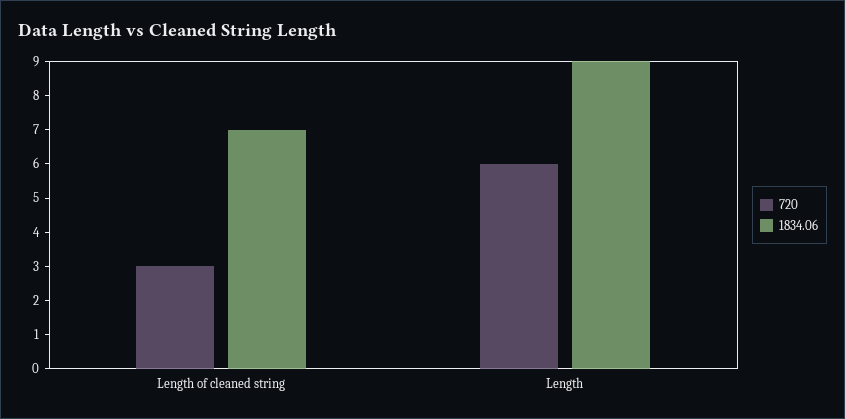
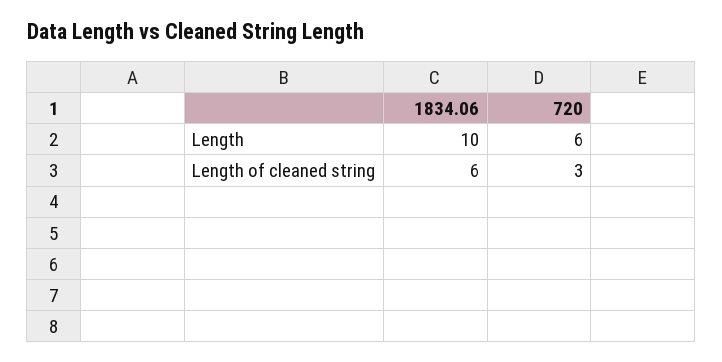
1834.06, Length of cleaned string: 7 -> 6
1834.06, Length: 9 -> 10

